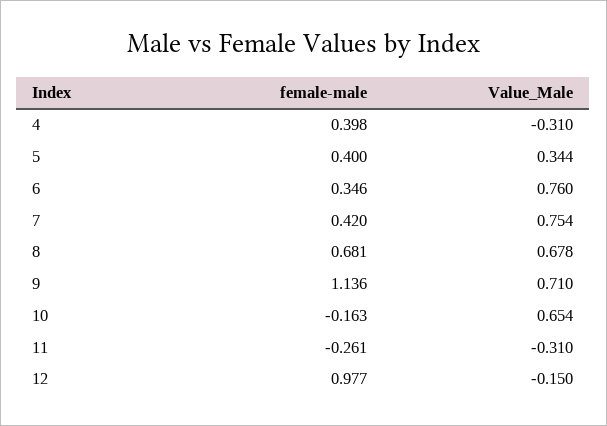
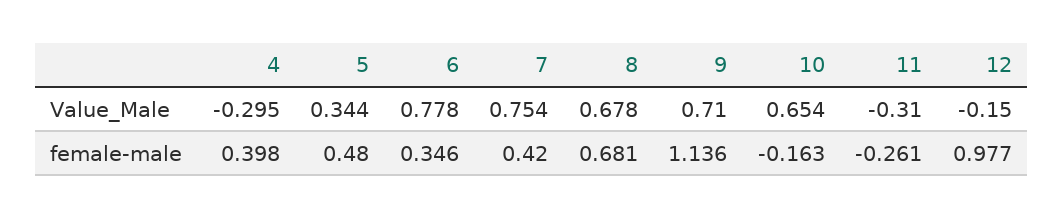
Value_Male, 4: -0.31 -> -0.295
female-male, 5: 0.4 -> 0.48
Value_Male, 6: 0.76 -> 0.778

